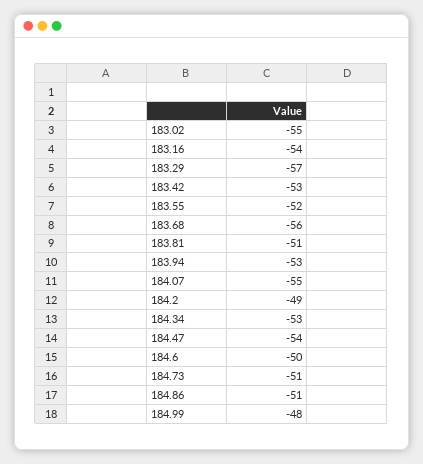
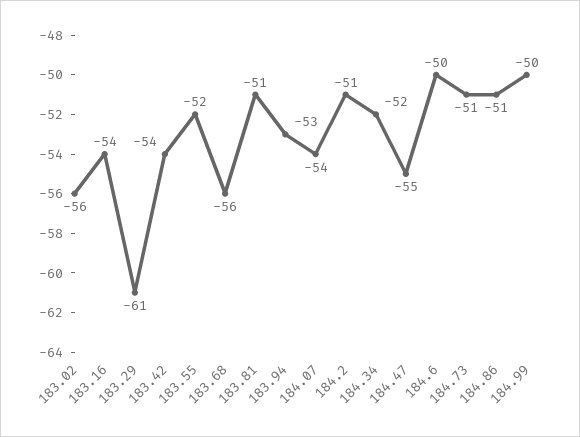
183.02: -55 -> -56
183.29: -57 -> -61
183.42: -53 -> -54
184.07: -55 -> -54
184.2: -49 -> -51
184.34: -53 -> -52
184.47: -54 -> -55
184.99: -48 -> -50

